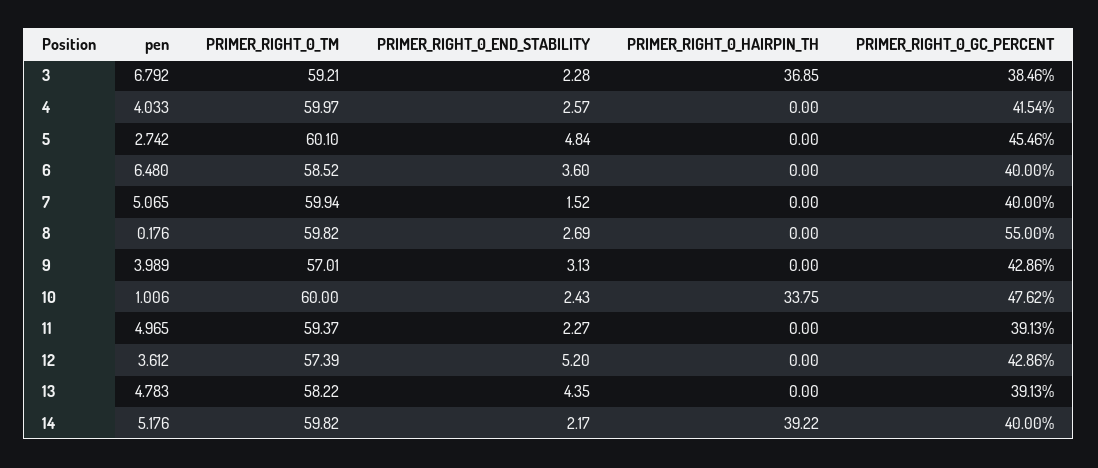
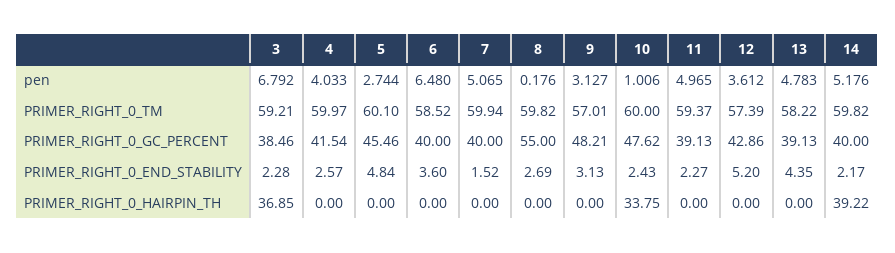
pen, 5: 2.742 -> 2.744
pen, 9: 3.989 -> 3.127
PRIMER_RIGHT_0_GC_PERCENT, 9: 42.86 -> 48.21

